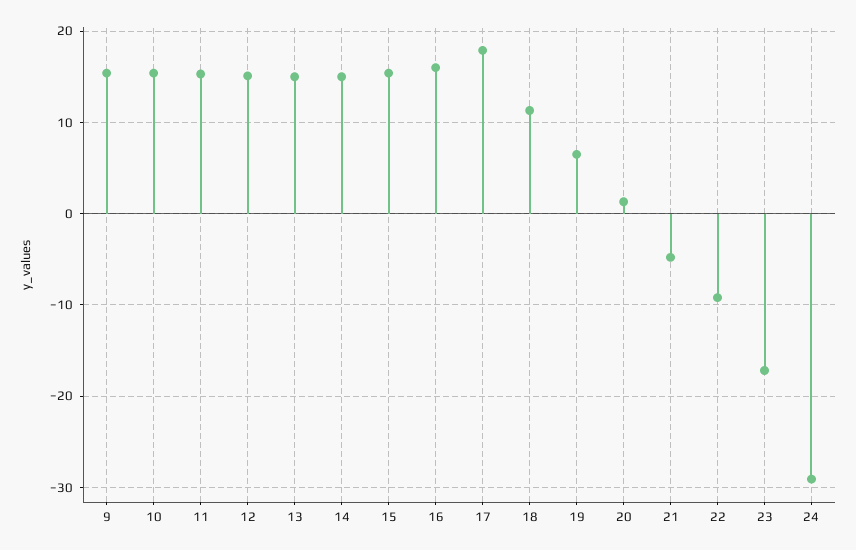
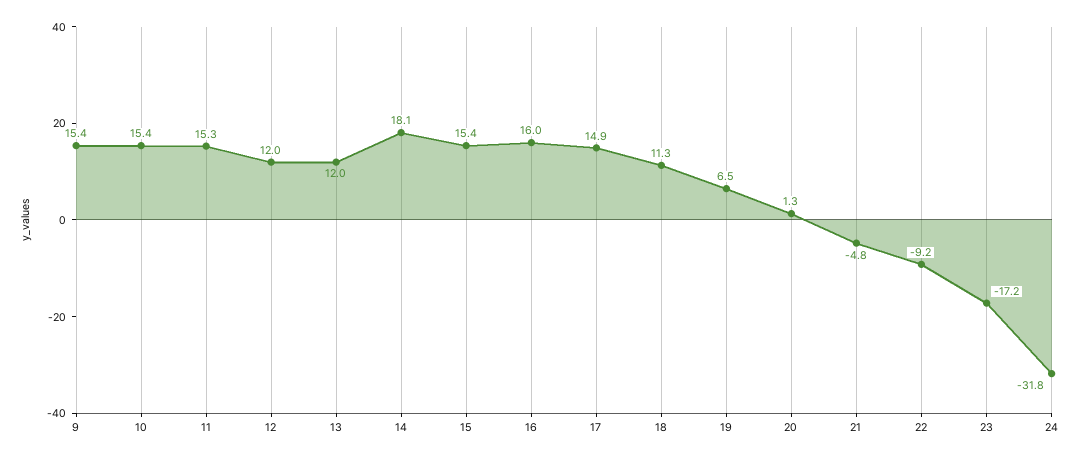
12: 15 -> 12
13: 15 -> 12
14: 15 -> 18.1
17: 18 -> 14.9
24: -29 -> -31.8

